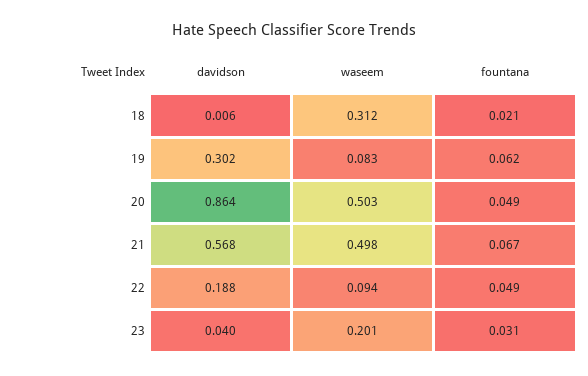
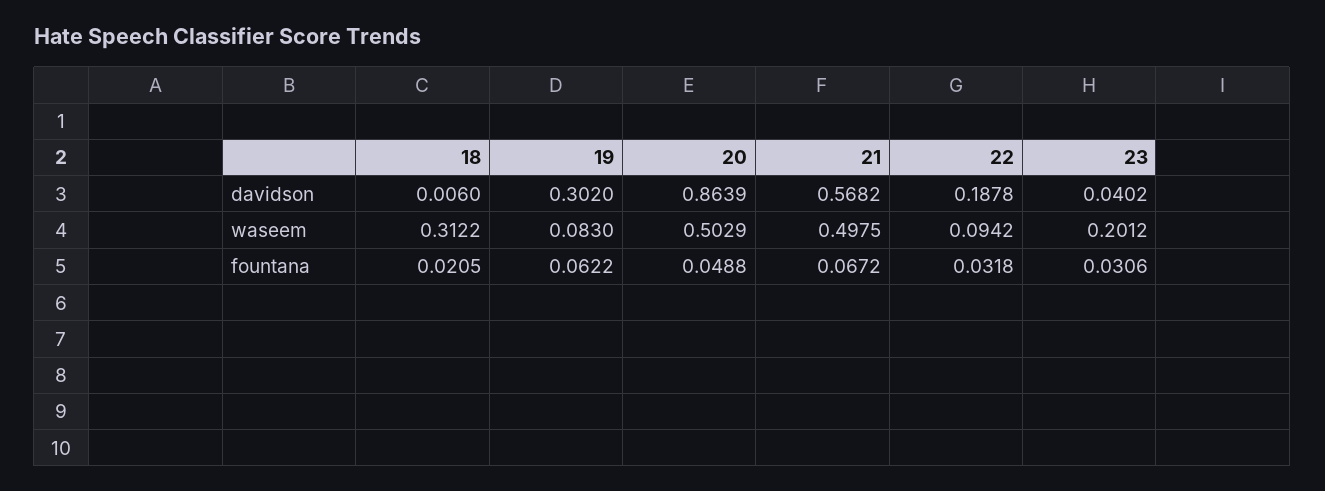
fountana, 22: 0.049 -> 0.0318

